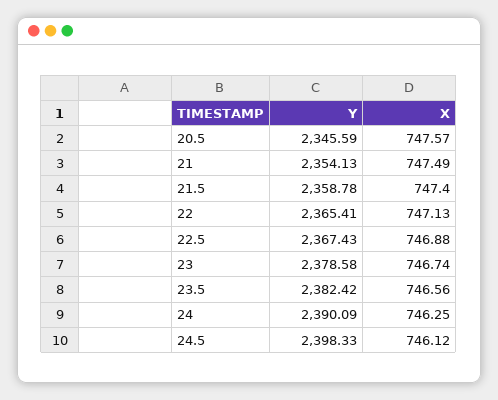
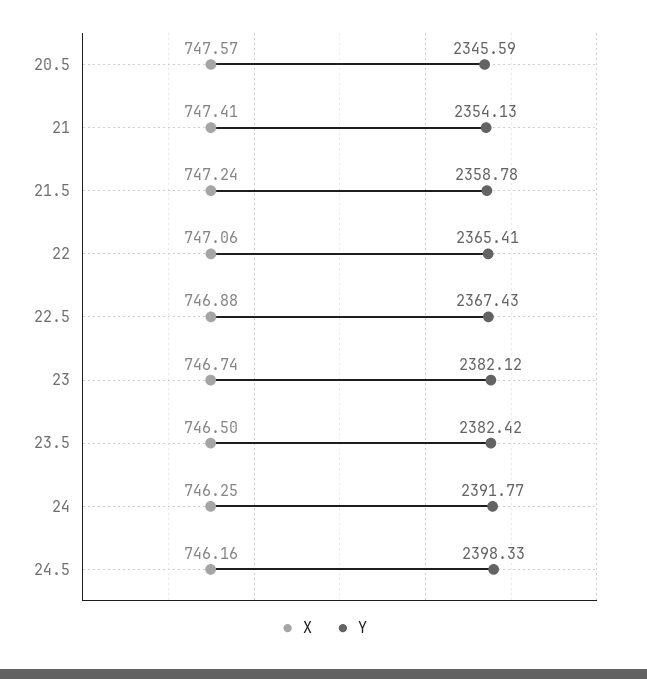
X, 21: 747.49 -> 747.41
X, 21.5: 747.4 -> 747.24
X, 22: 747.13 -> 747.06
Y, 23: 2378.58 -> 2382.12
X, 23.5: 746.56 -> 746.5
Y, 24: 2390.09 -> 2391.77
X, 24.5: 746.12 -> 746.16

